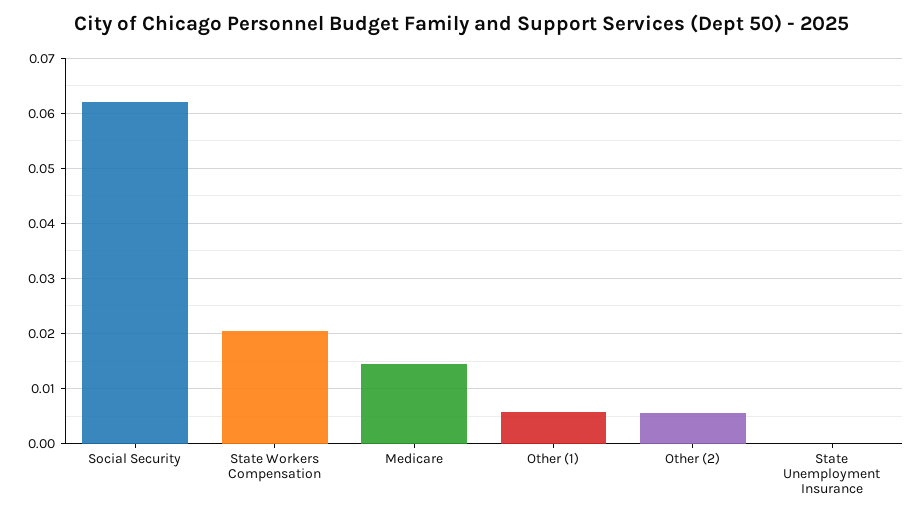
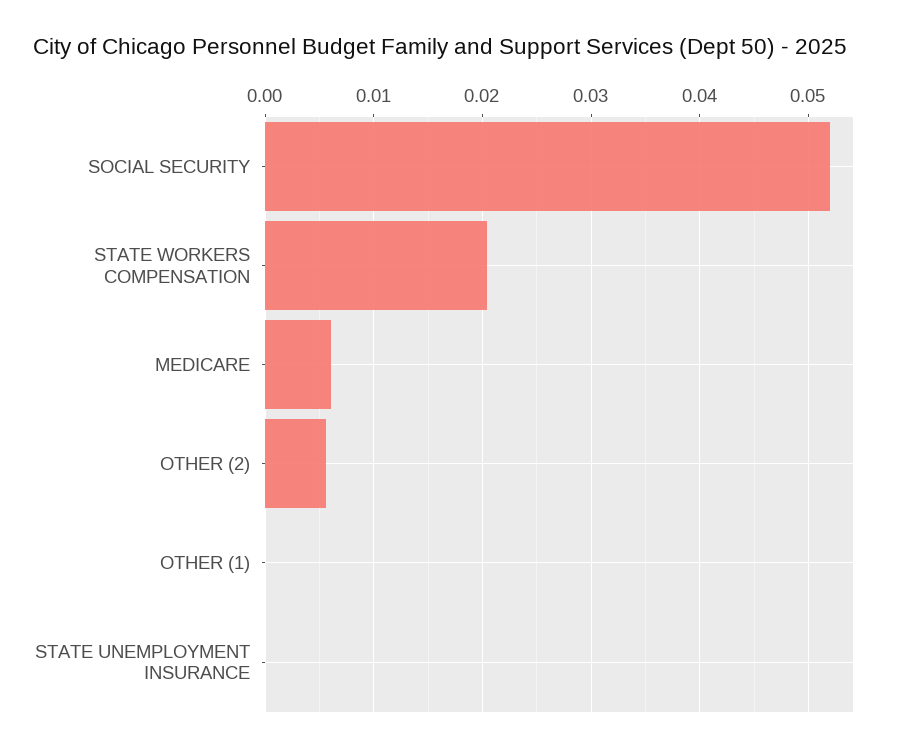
Social Security: 0.062 -> 0.052
Medicare: 0.014 -> 0.006
Other (1): 0.006 -> 0

